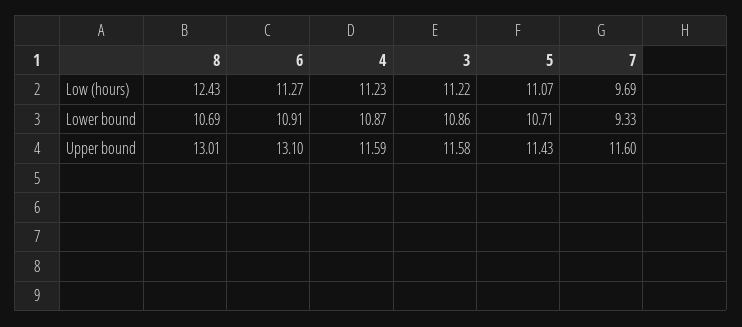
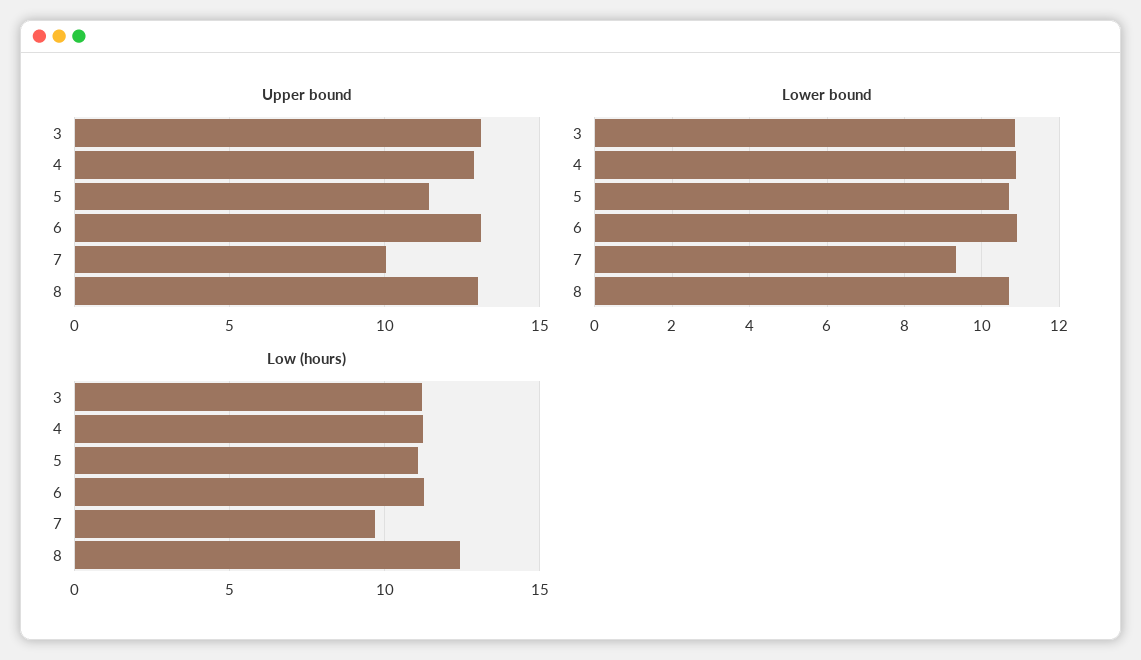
Upper bound, 4: 11.59 -> 13
Upper bound, 3: 11.58 -> 13
Upper bound, 7: 11.6 -> 10

